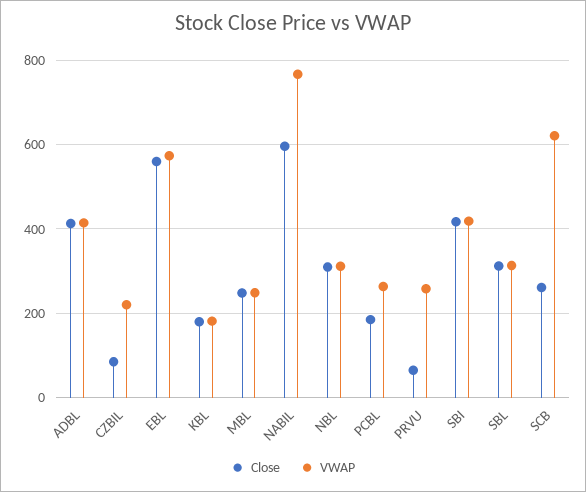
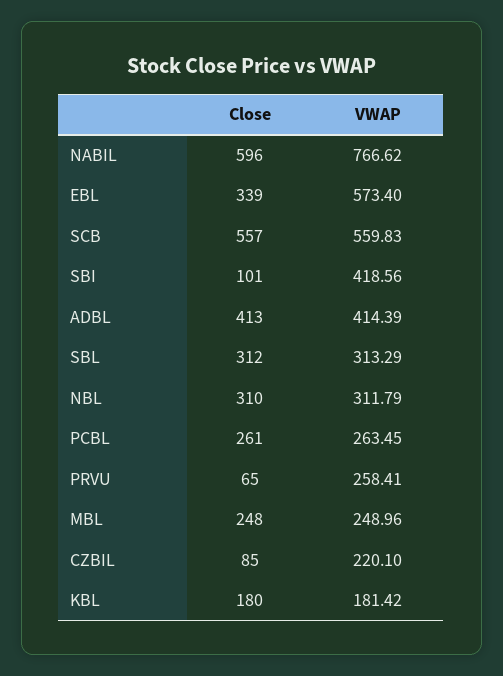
Close, EBL: 560 -> 339
Close, PCBL: 180 -> 261
Close, SBI: 420 -> 101
Close, SCB: 260 -> 557
VWAP, SCB: 620 -> 559.83

